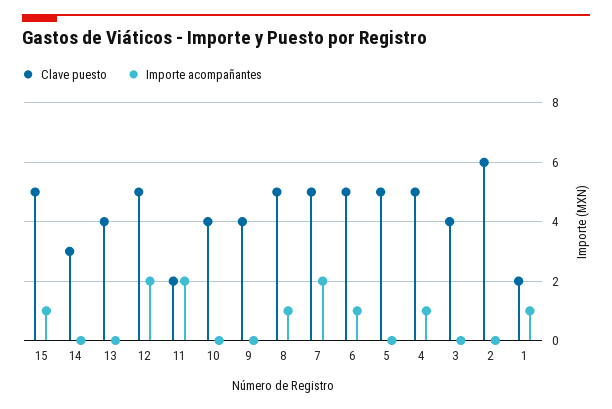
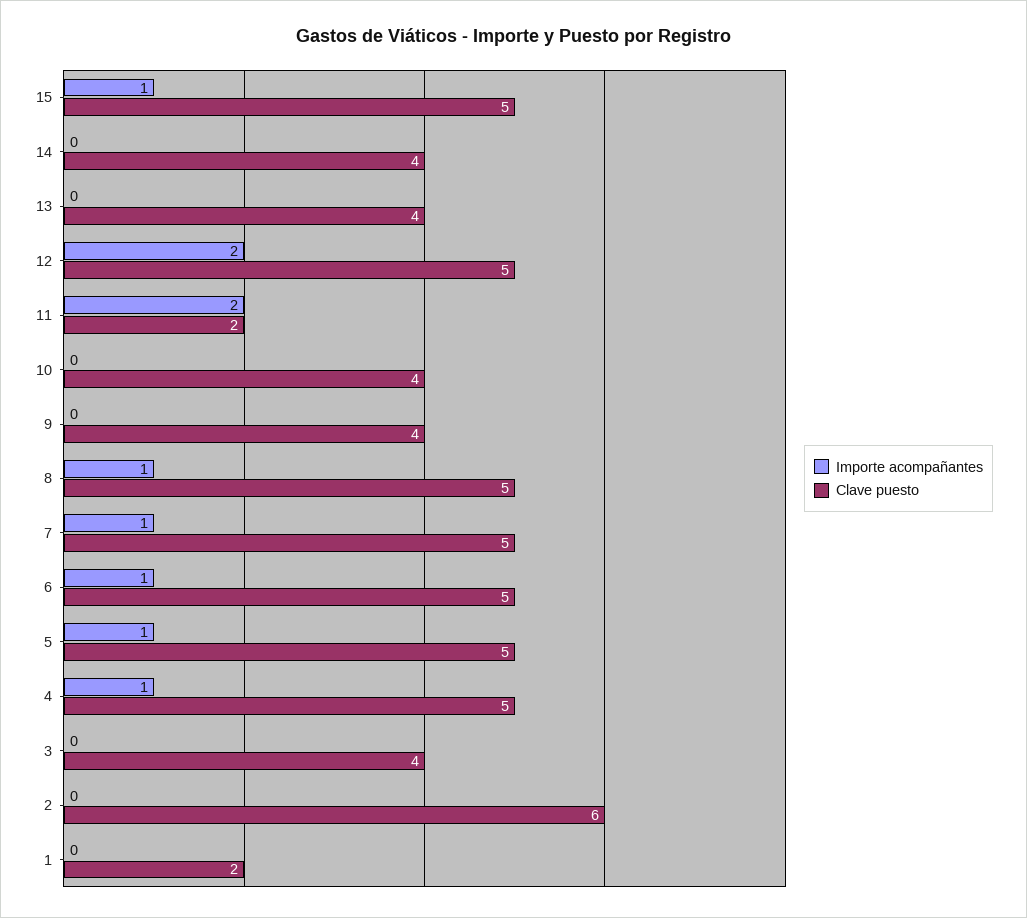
Clave puesto, 14: 3 -> 4
Importe acompañantes, 7: 2 -> 1
Importe acompañantes, 5: 0 -> 1
Importe acompañantes, 1: 1 -> 0

